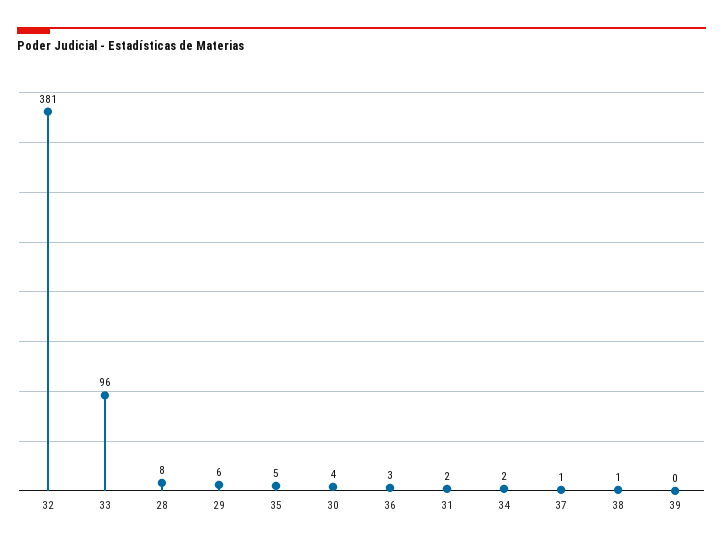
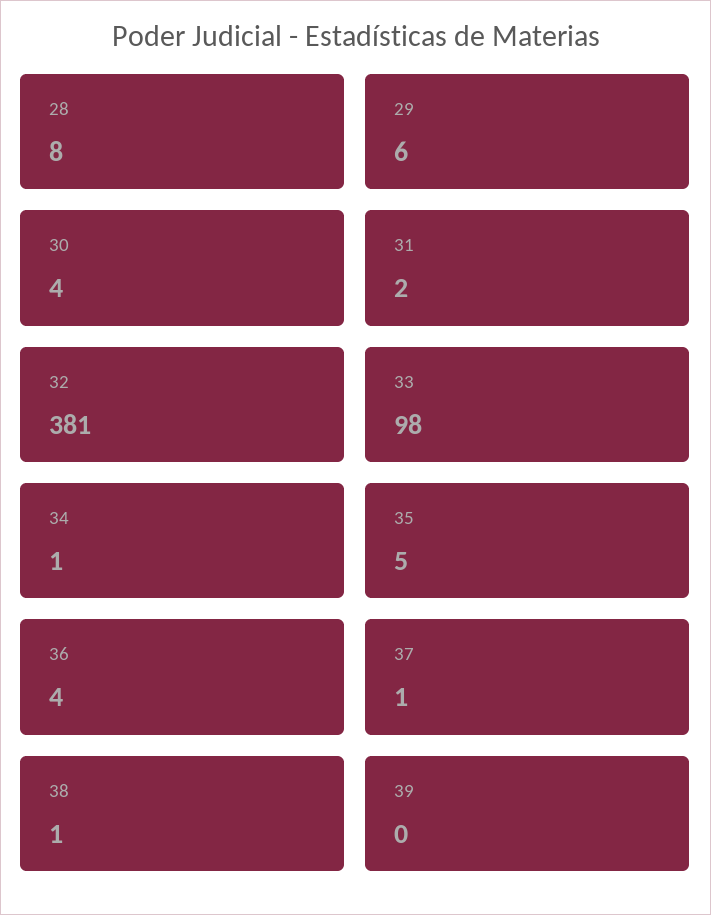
33: 96 -> 98
36: 3 -> 4
34: 2 -> 1

